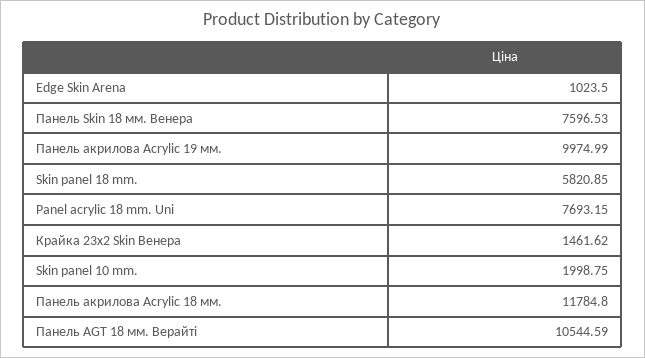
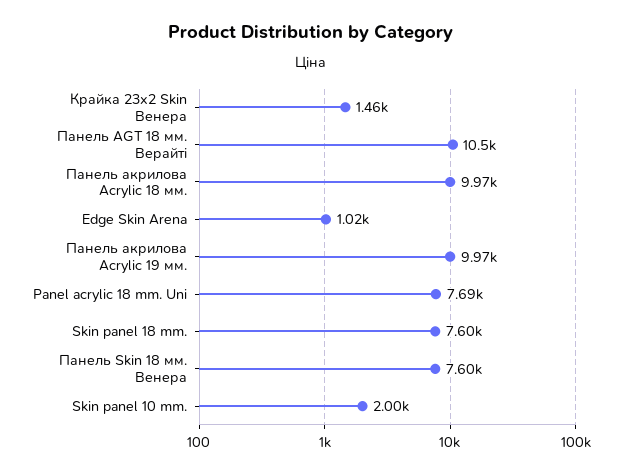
Skin panel 18 mm.: 5820.85 -> 7600
Панель акрилова Acrylic 18 мм.: 11784.8 -> 9970

